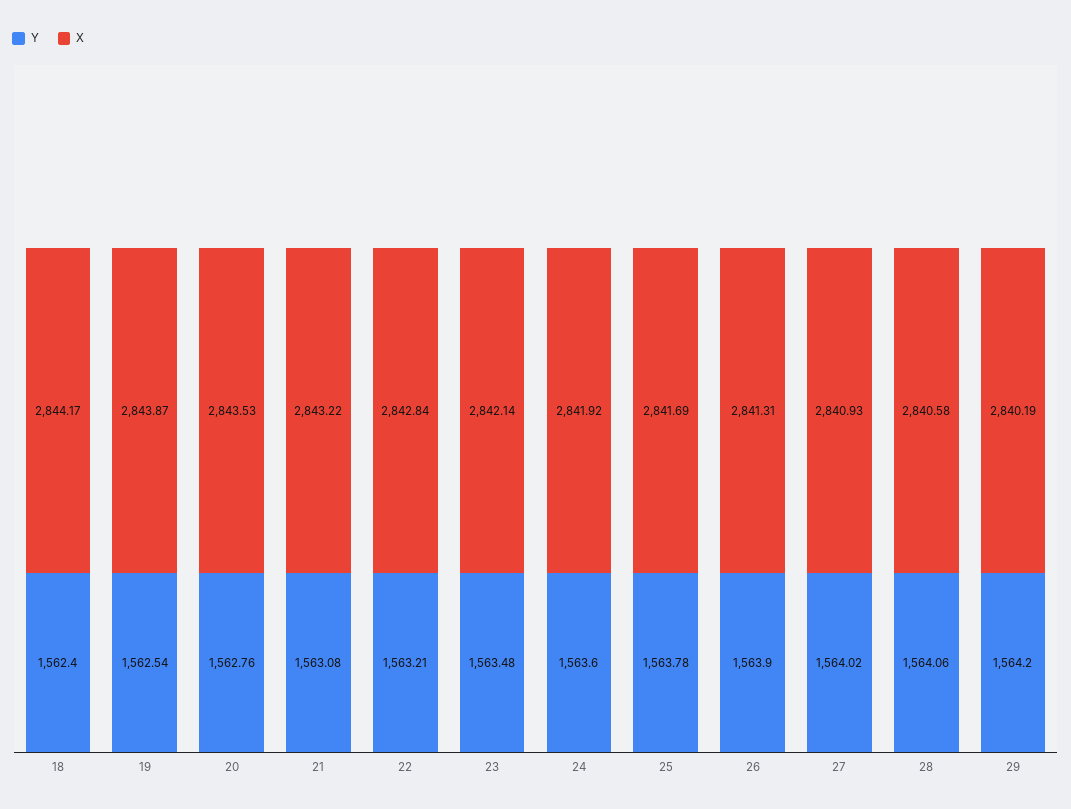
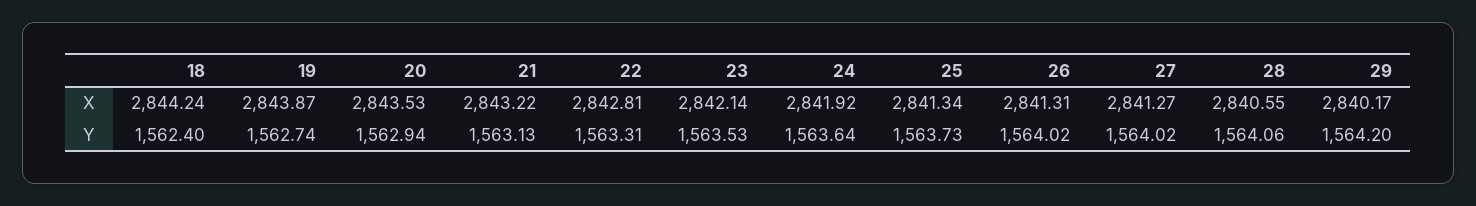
X, 18: 2844.17 -> 2844.24
Y, 19: 1562.54 -> 1562.74
Y, 20: 1562.76 -> 1562.94
Y, 21: 1563.08 -> 1563.13
Y, 22: 1563.21 -> 1563.31
X, 22: 2842.84 -> 2842.81
Y, 23: 1563.48 -> 1563.53
Y, 24: 1563.6 -> 1563.64
Y, 25: 1563.78 -> 1563.73
X, 25: 2841.69 -> 2841.34
Y, 26: 1563.9 -> 1564.02
X, 27: 2840.93 -> 2841.27
X, 28: 2840.58 -> 2840.55
X, 29: 2840.19 -> 2840.17

